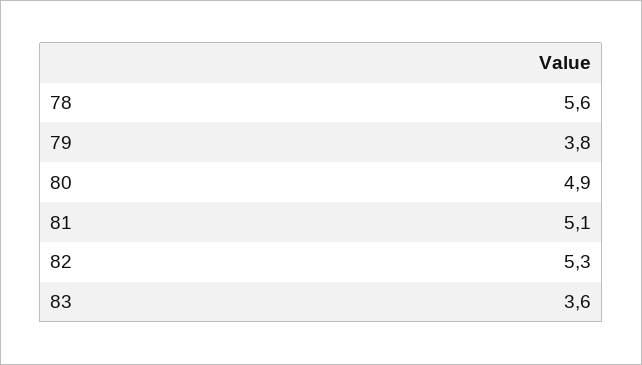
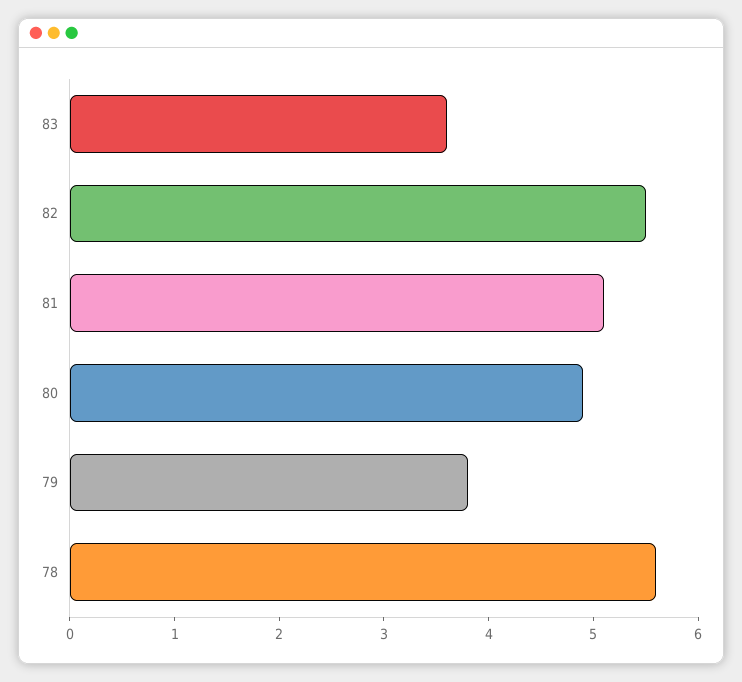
82: 5.3 -> 5.5

